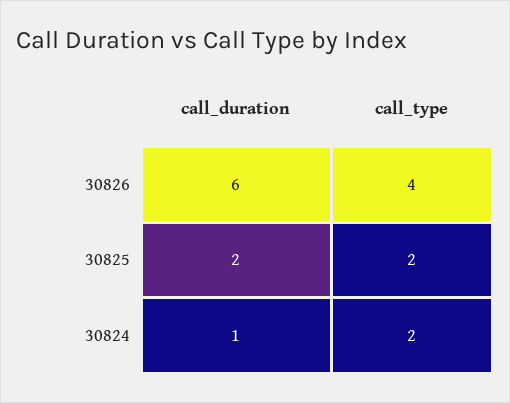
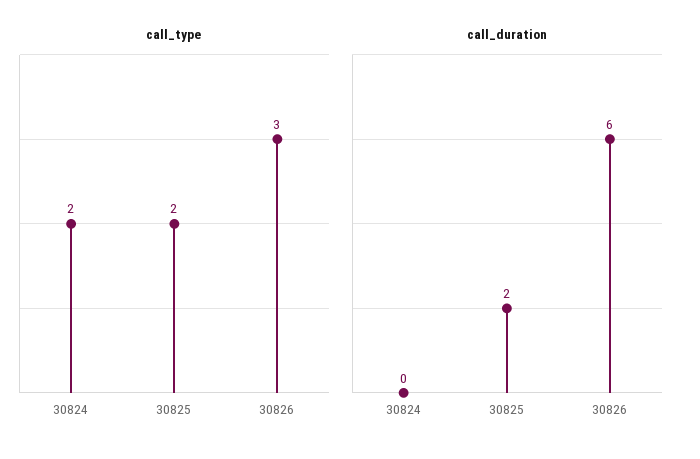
call_type, 30826: 4 -> 3
call_duration, 30824: 1 -> 0

